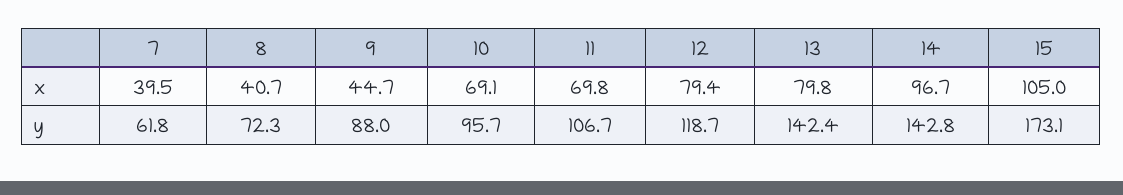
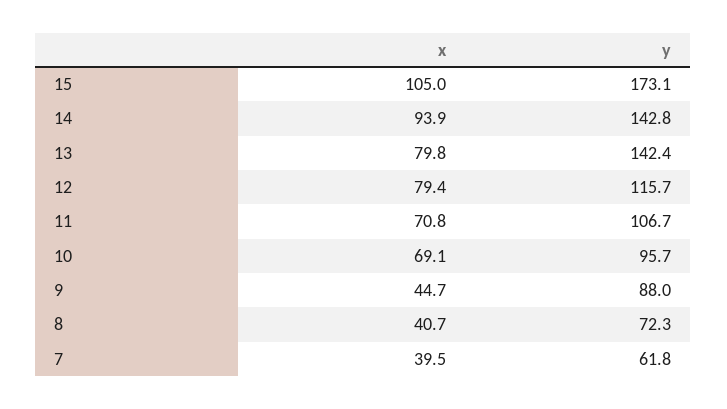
11, x: 69.8 -> 70.8
14, x: 96.7 -> 93.9
12, y: 118.7 -> 115.7

